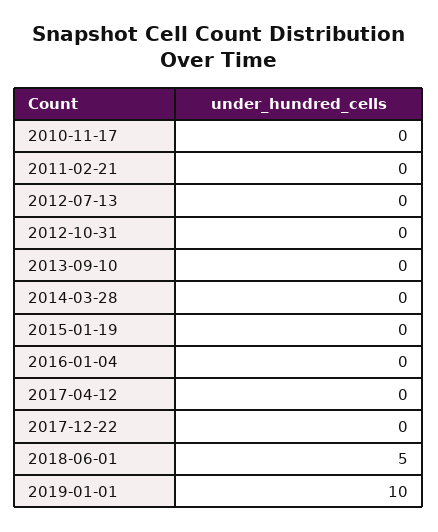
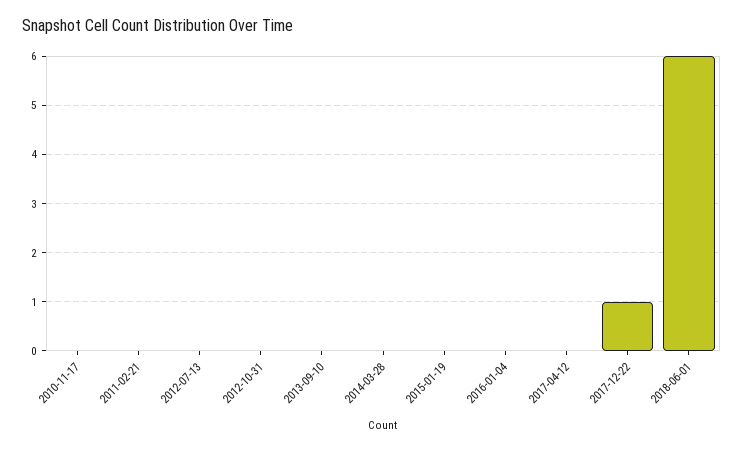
2017-12-22: 0 -> 1
2018-06-01: 5 -> 6
2019-01-01: 10 -> none

